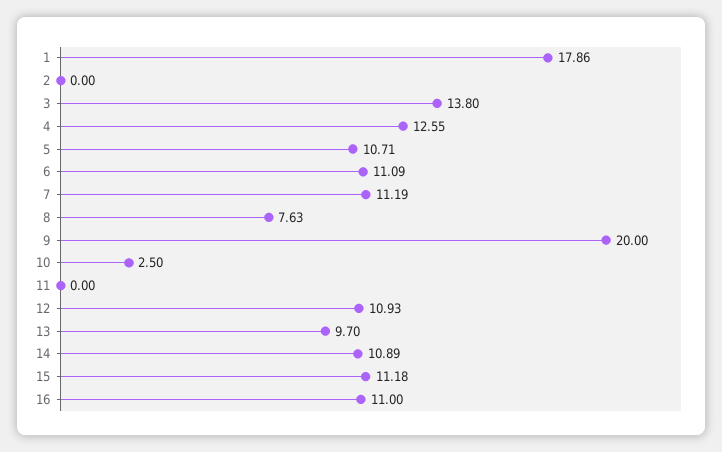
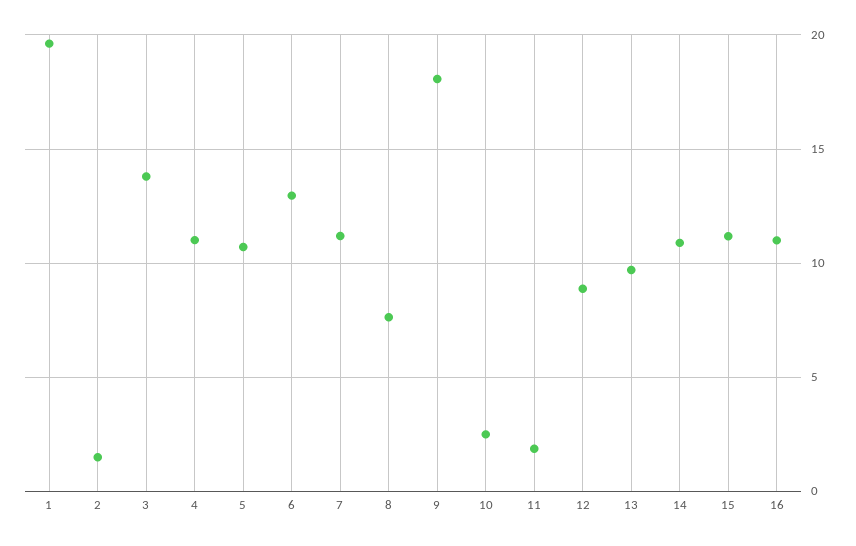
1: 17.86 -> 19.5
2: 0 -> 1.5
4: 12.55 -> 11
6: 11.09 -> 13
9: 20 -> 18
11: 0 -> 2
12: 10.93 -> 9

